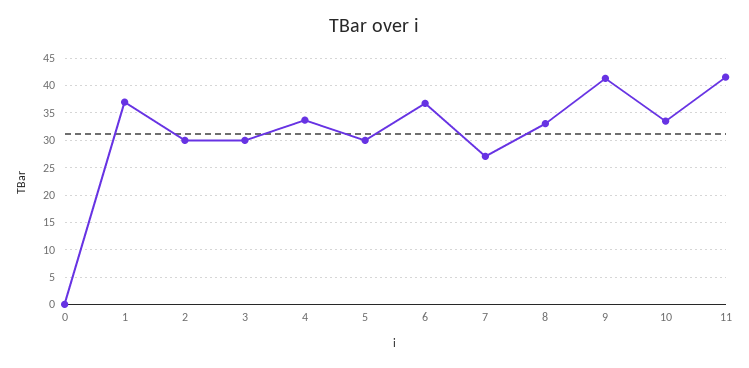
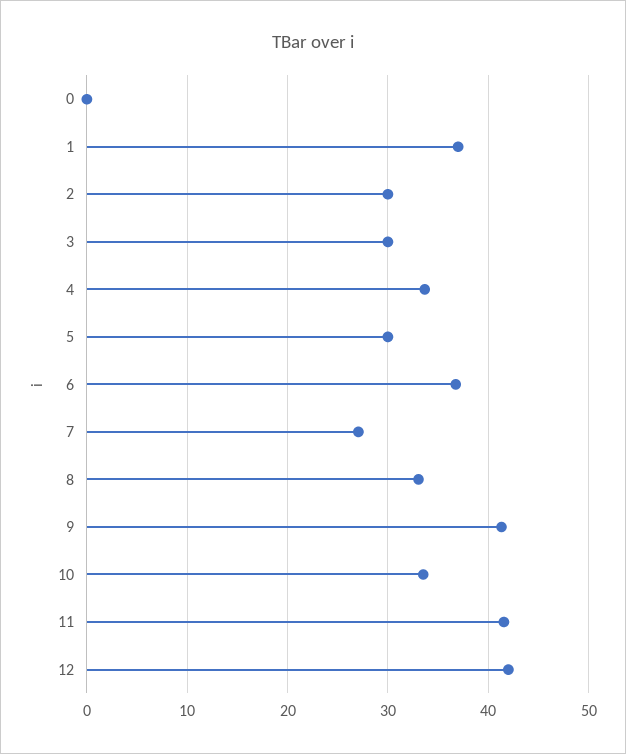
12: none -> 42

